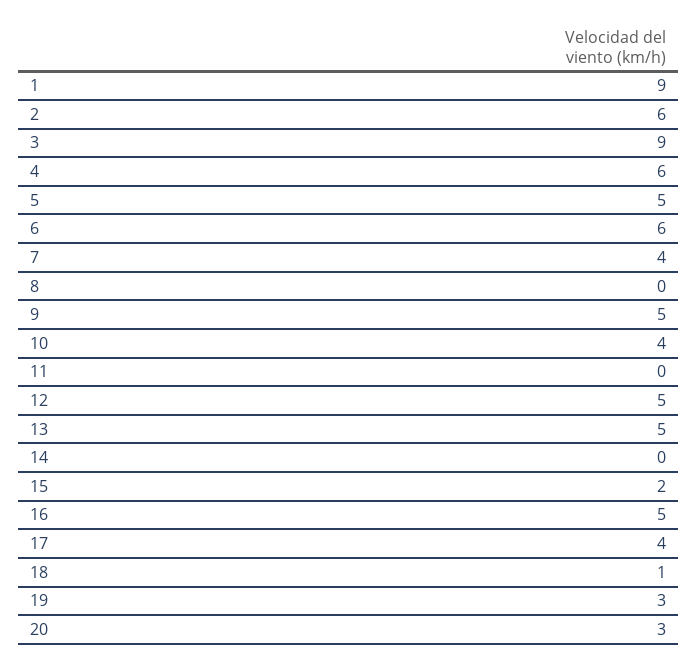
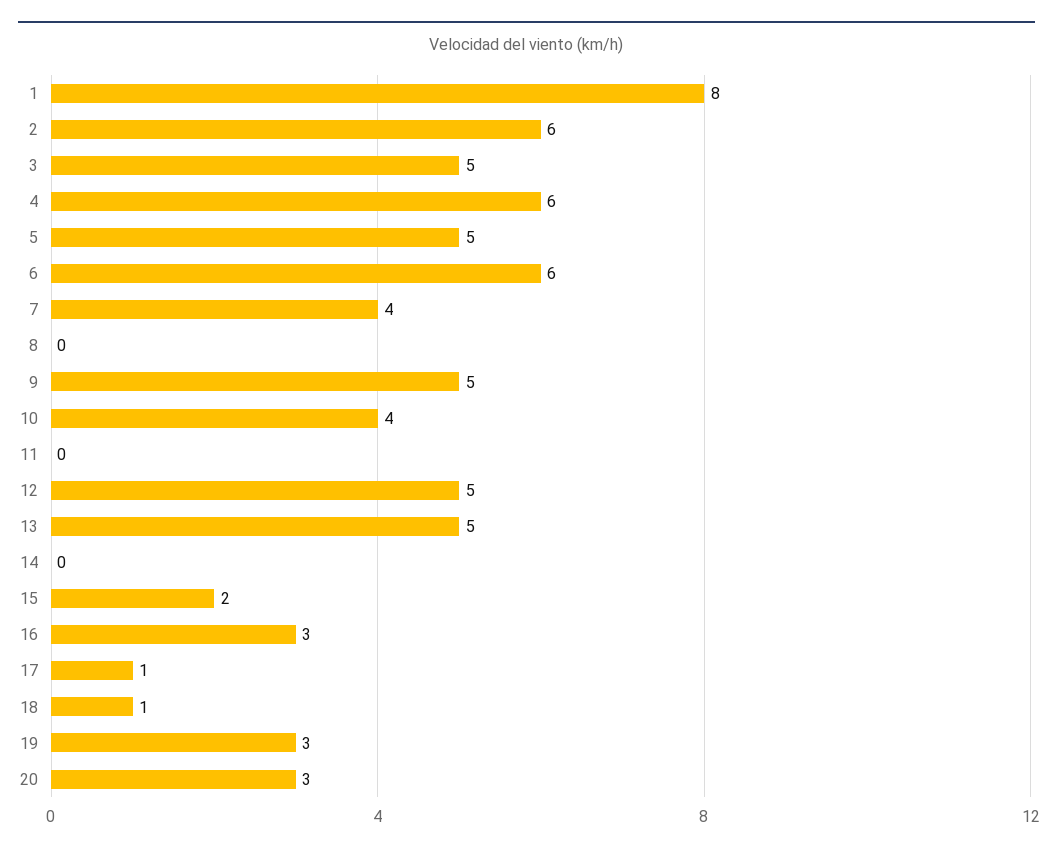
1: 9 -> 8
3: 9 -> 5
16: 5 -> 3
17: 4 -> 1

